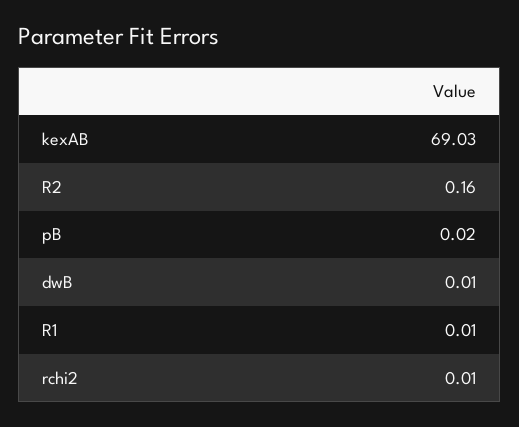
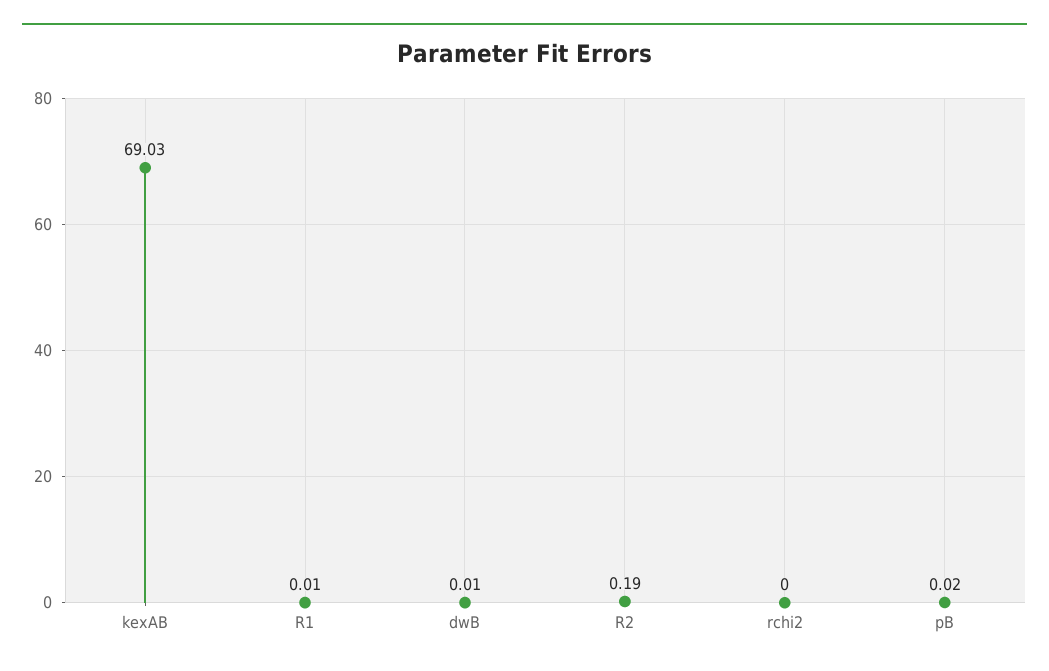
R2: 0.16 -> 0.19
rchi2: 0.01 -> 0

